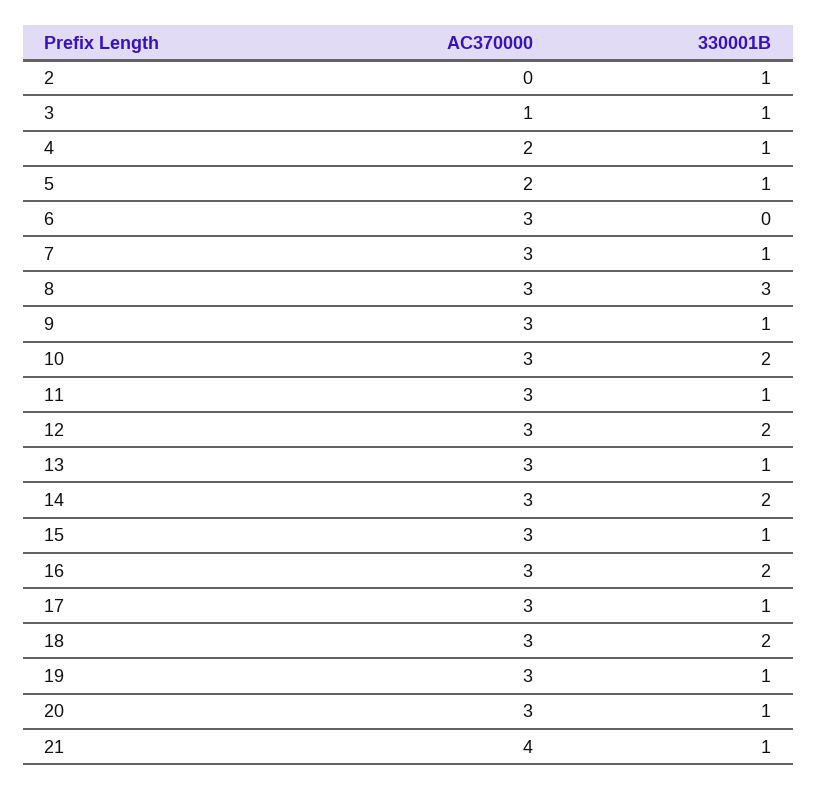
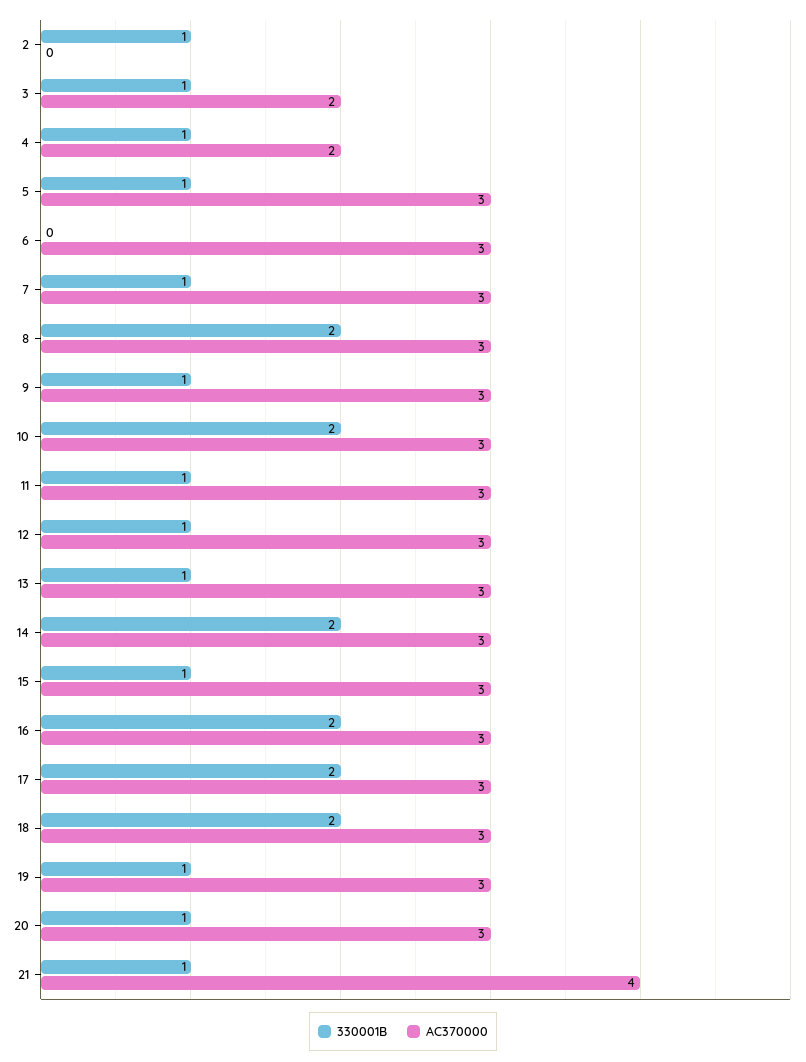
AC370000, 3: 1 -> 2
AC370000, 5: 2 -> 3
330001B, 8: 3 -> 2
330001B, 12: 2 -> 1
330001B, 17: 1 -> 2

